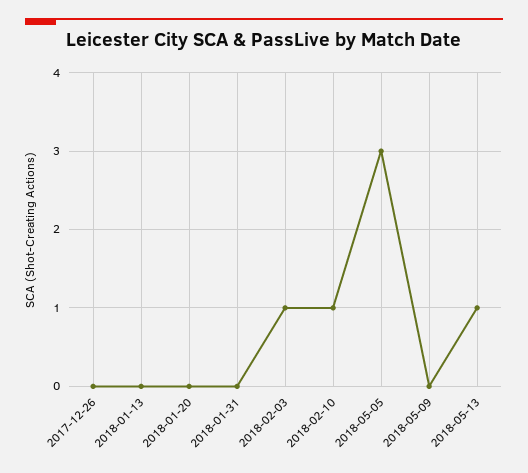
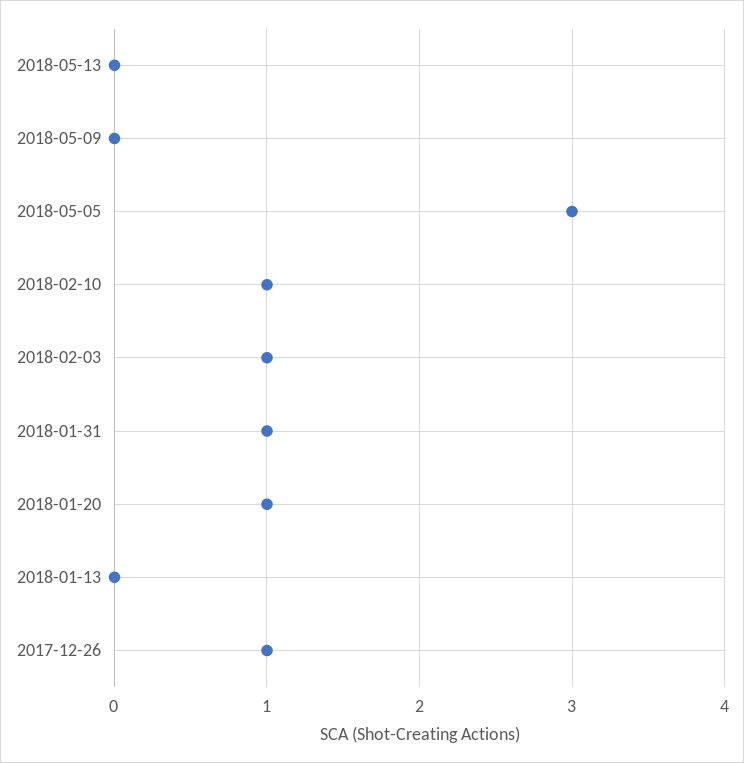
2017-12-26: 0 -> 1
2018-01-20: 0 -> 1
2018-01-31: 0 -> 1
2018-05-13: 1 -> 0

